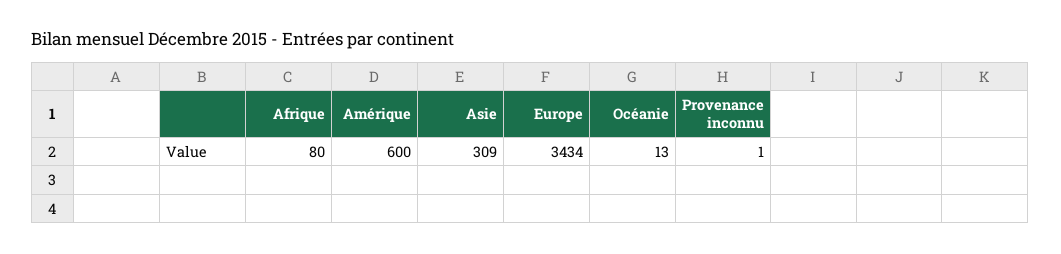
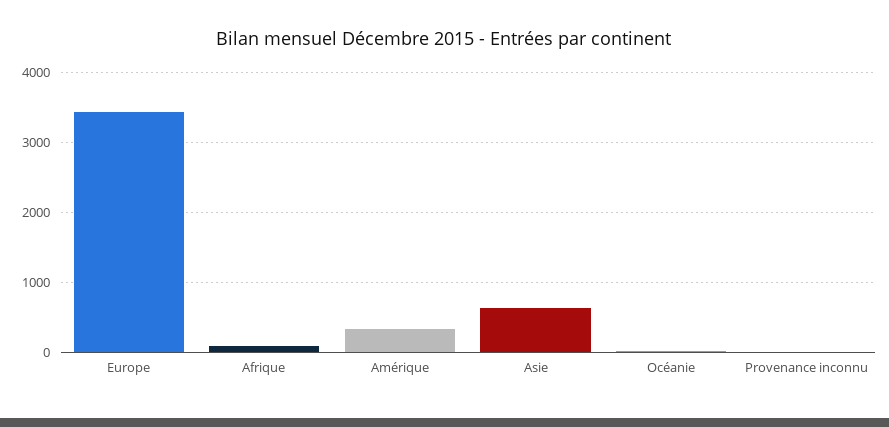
Amérique: 600 -> 300
Asie: 309 -> 600

